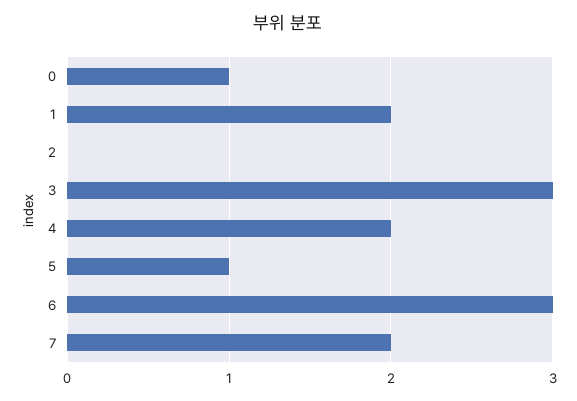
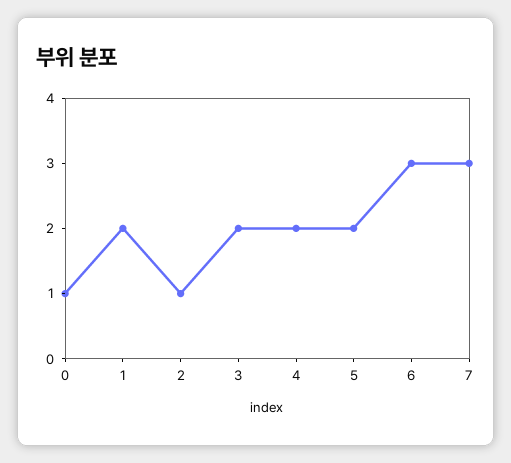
2: 0 -> 1
3: 3 -> 2
5: 1 -> 2
7: 2 -> 3

